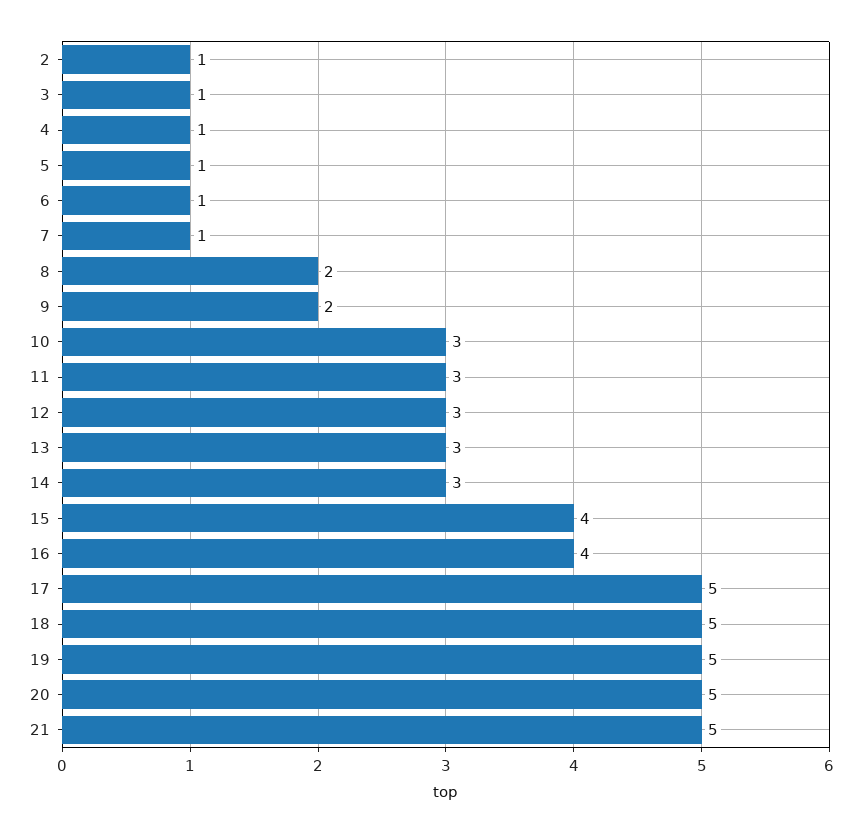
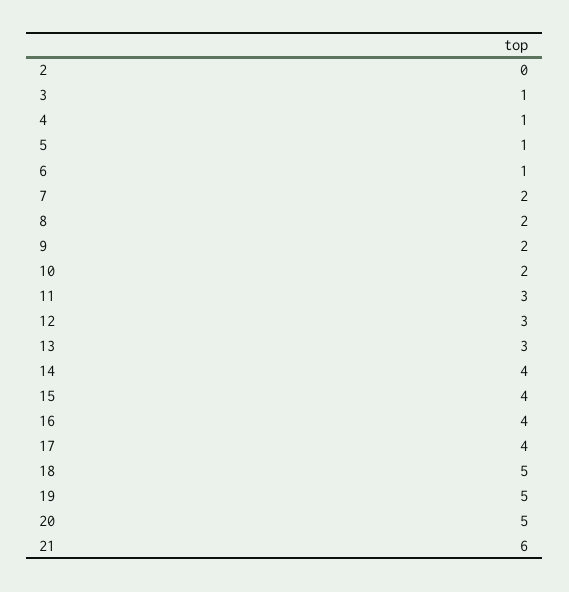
2: 1 -> 0
7: 1 -> 2
10: 3 -> 2
14: 3 -> 4
17: 5 -> 4
21: 5 -> 6

